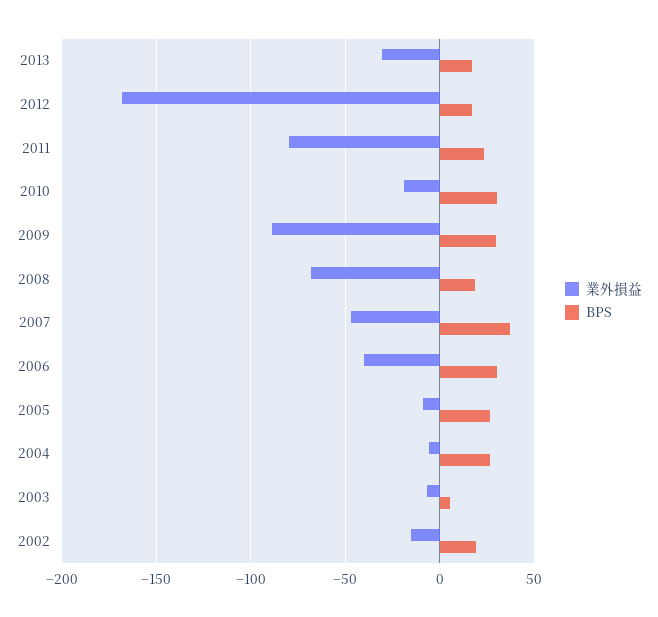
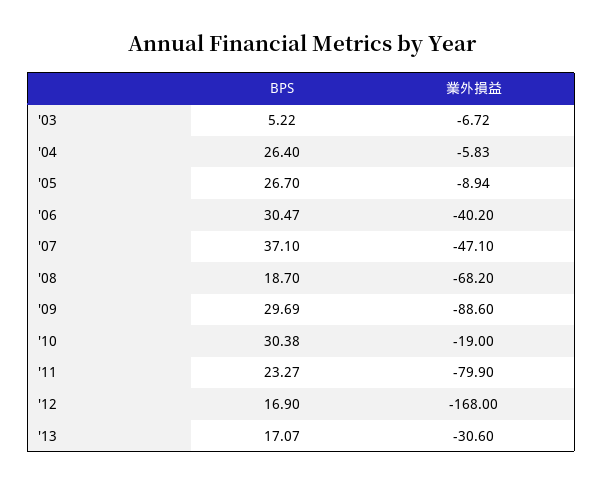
業外損益, 2002: -15 -> none
BPS, 2002: 20 -> none

